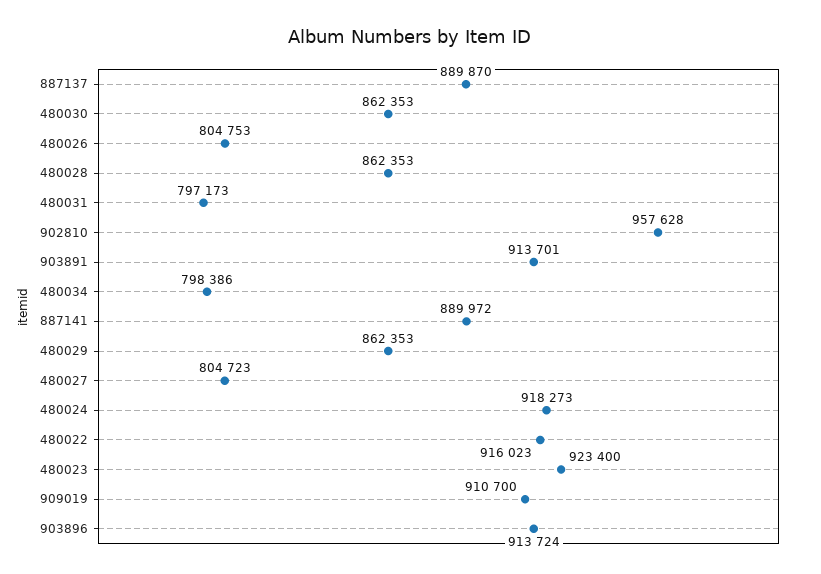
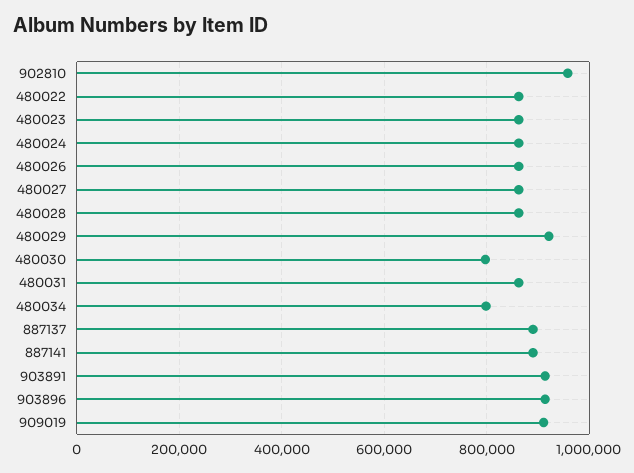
480030: 862353 -> 800000
480026: 804753 -> 860000
480031: 797173 -> 860000
480029: 862353 -> 920000
480027: 804723 -> 860000
480024: 918273 -> 860000
480022: 916023 -> 860000
480023: 923400 -> 860000

